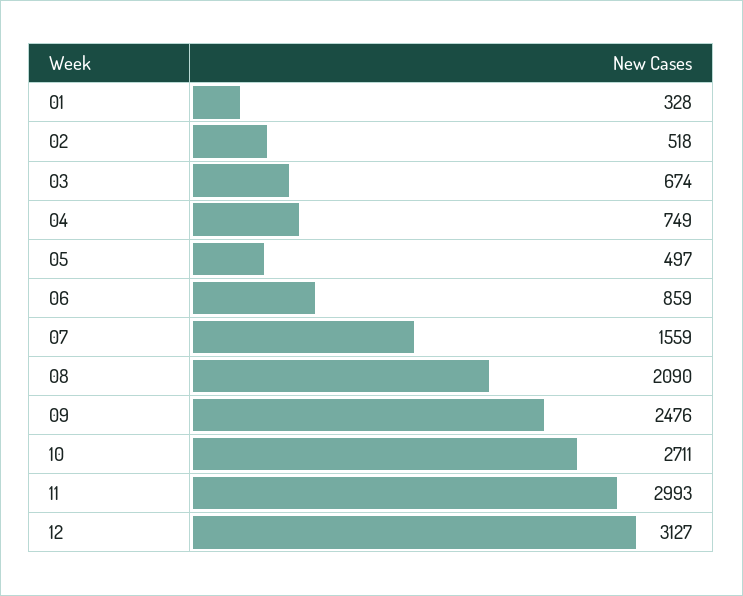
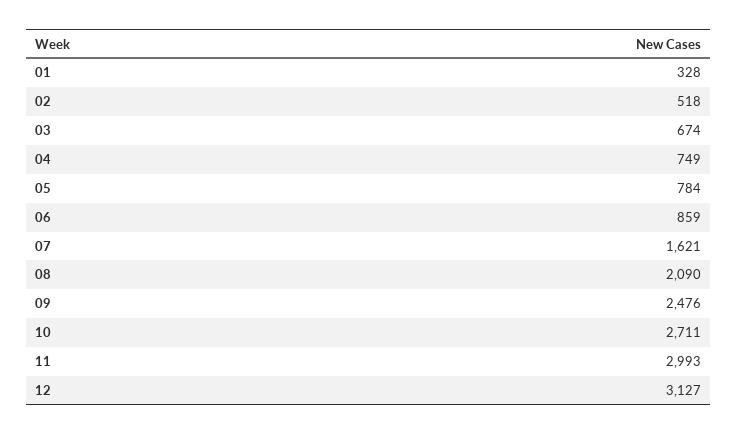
05: 497 -> 784
07: 1559 -> 1621

